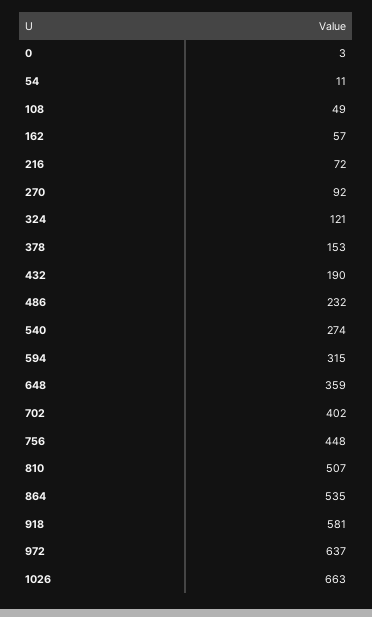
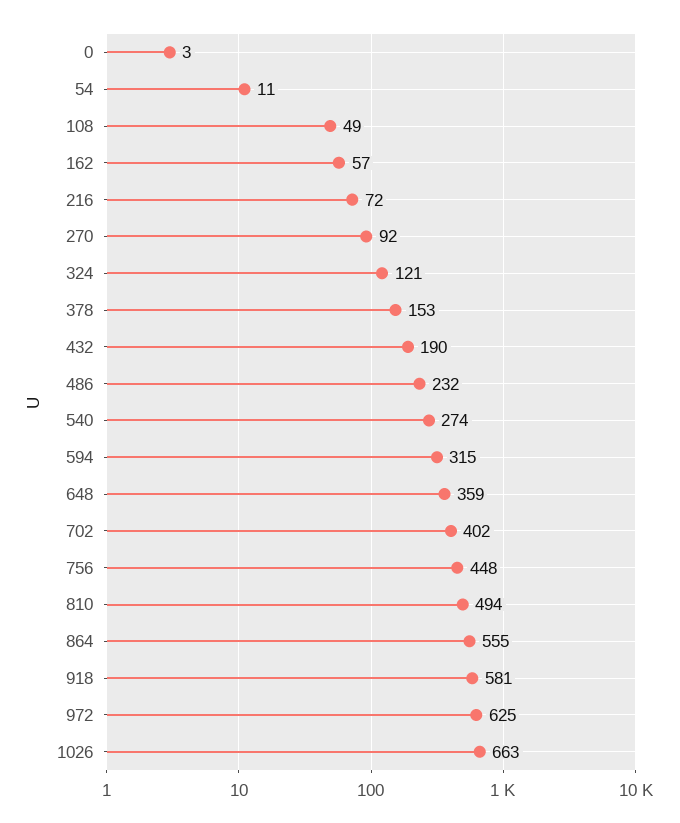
810: 507 -> 494
864: 535 -> 555
972: 637 -> 625

